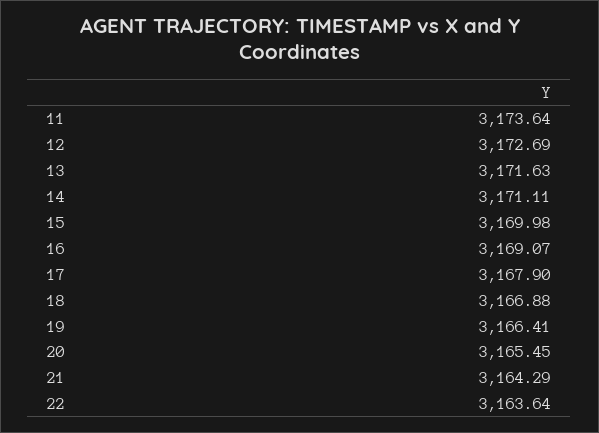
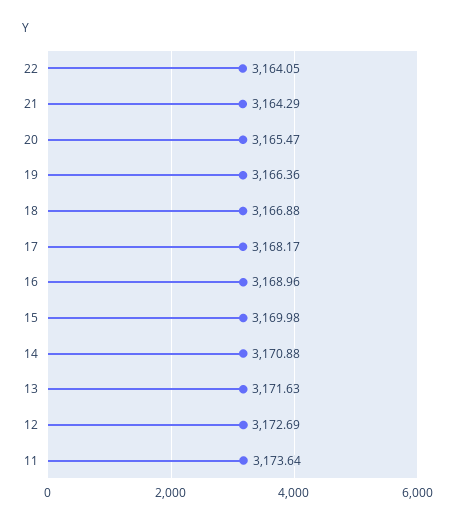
14: 3171.11 -> 3170.88
16: 3169.07 -> 3168.96
17: 3167.9 -> 3168.17
19: 3166.41 -> 3166.36
20: 3165.45 -> 3165.47
22: 3163.64 -> 3164.05

